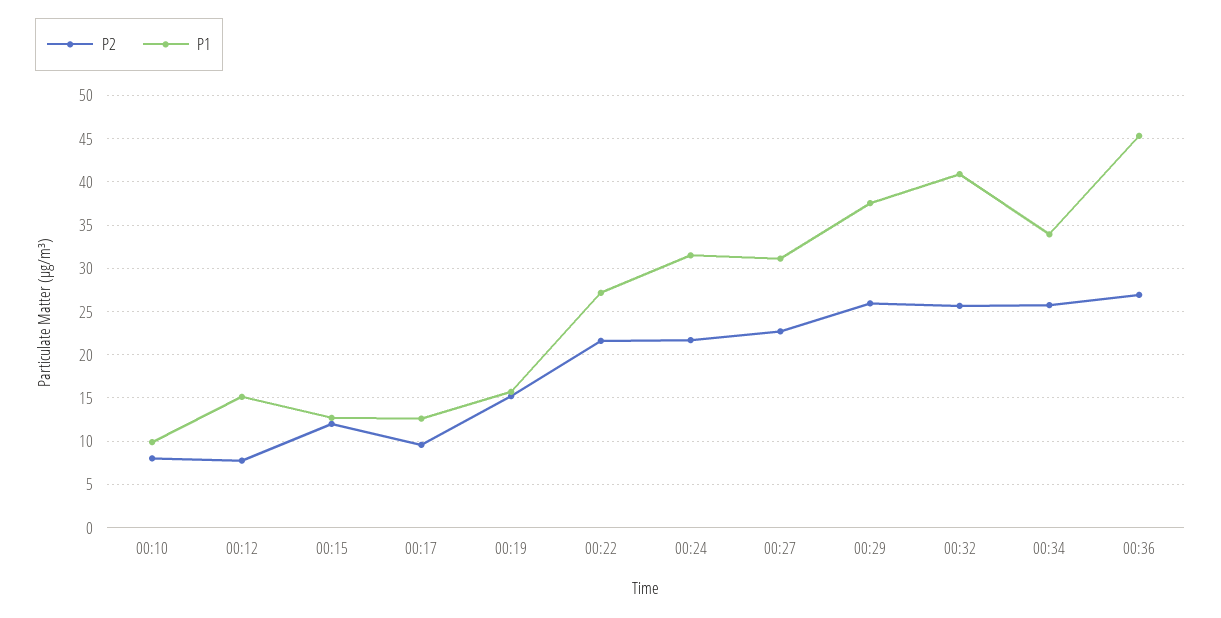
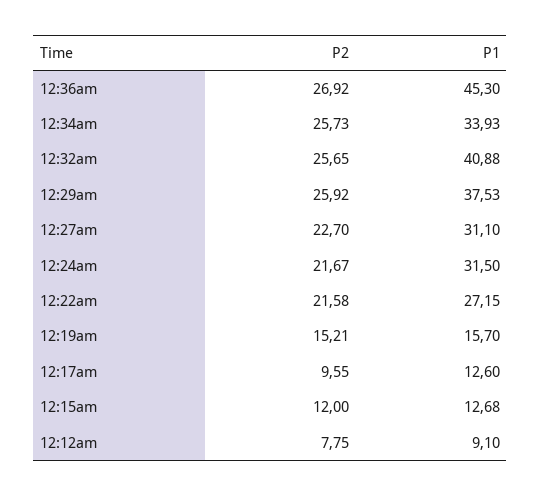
P2, 00:10: 8 -> none
P1, 00:10: 10 -> none
P1, 00:12: 15 -> 9.1

